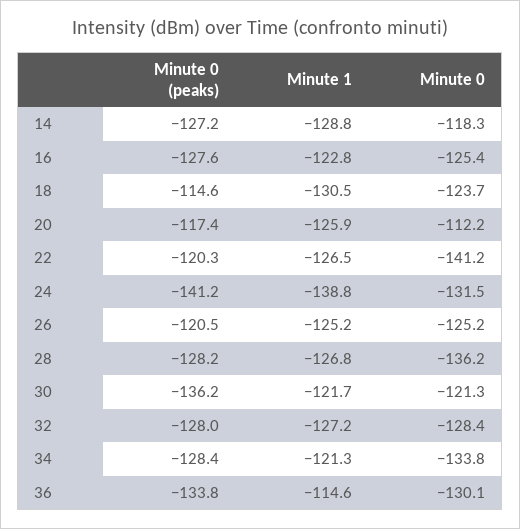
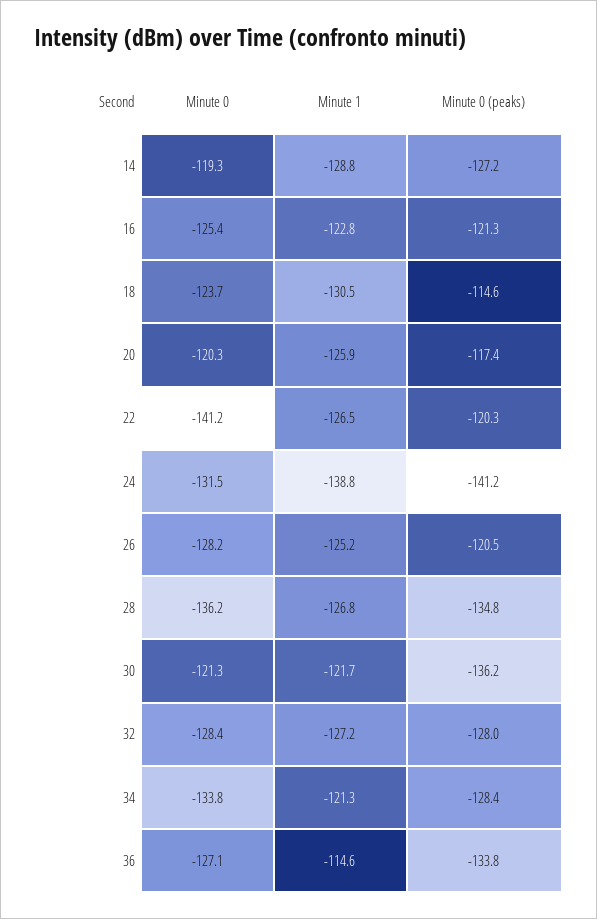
Minute 0, 14: -118.3 -> -119.3
Minute 0 (peaks), 16: -127.6 -> -121.3
Minute 0, 20: -112.2 -> -120.3
Minute 0, 26: -125.2 -> -128.2
Minute 0 (peaks), 28: -128.2 -> -134.8
Minute 0, 36: -130.1 -> -127.1

